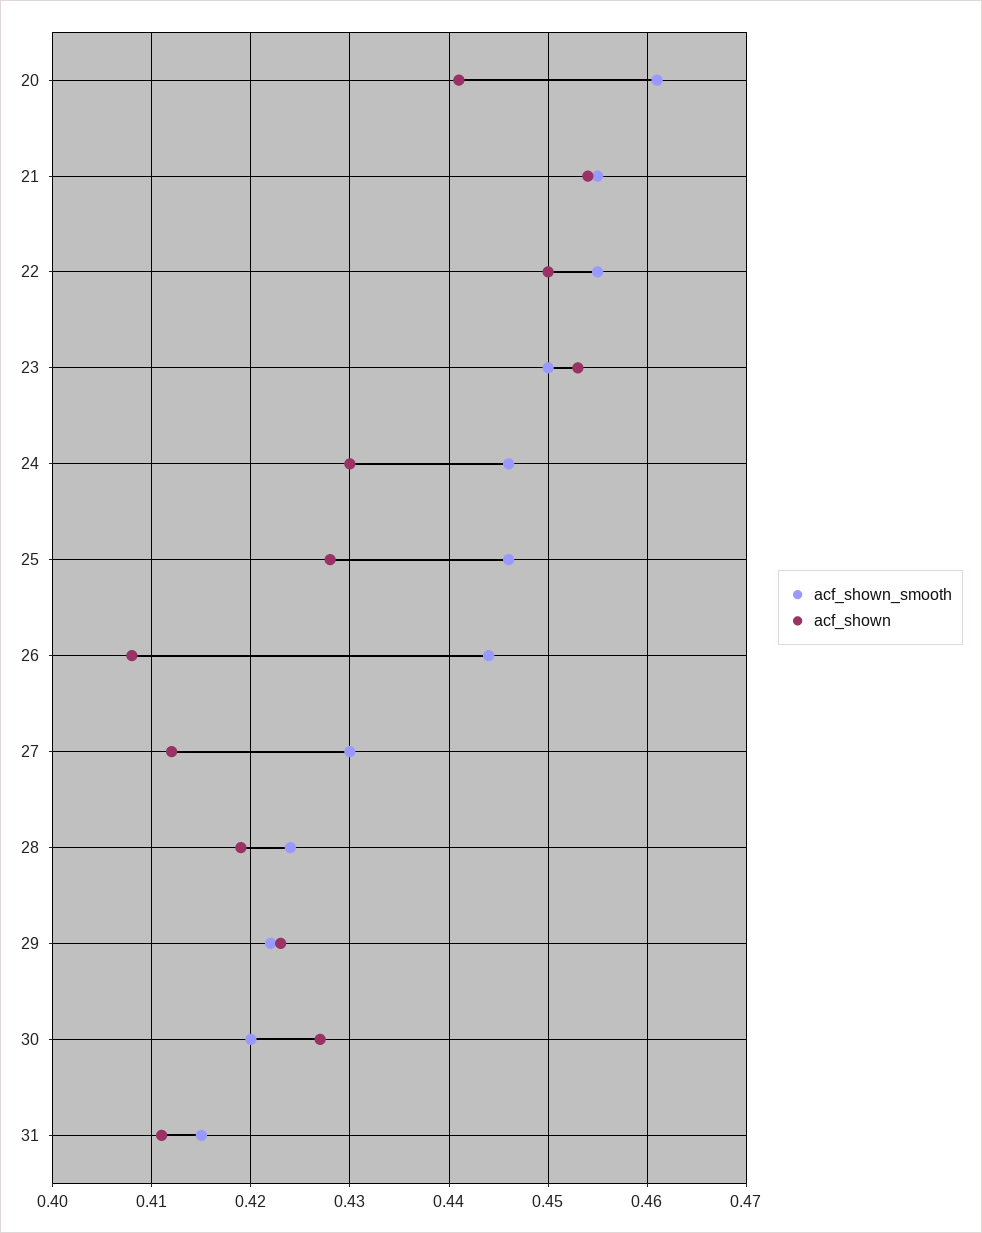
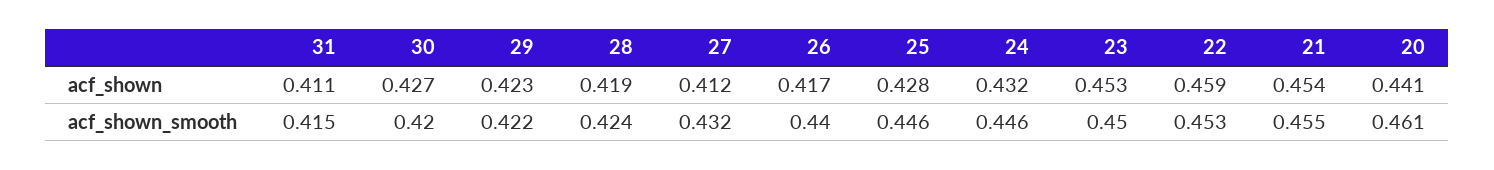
acf_shown_smooth, 22: 0.455 -> 0.453
acf_shown, 22: 0.45 -> 0.459
acf_shown, 24: 0.43 -> 0.432
acf_shown_smooth, 26: 0.444 -> 0.44
acf_shown, 26: 0.408 -> 0.417
acf_shown_smooth, 27: 0.43 -> 0.432

